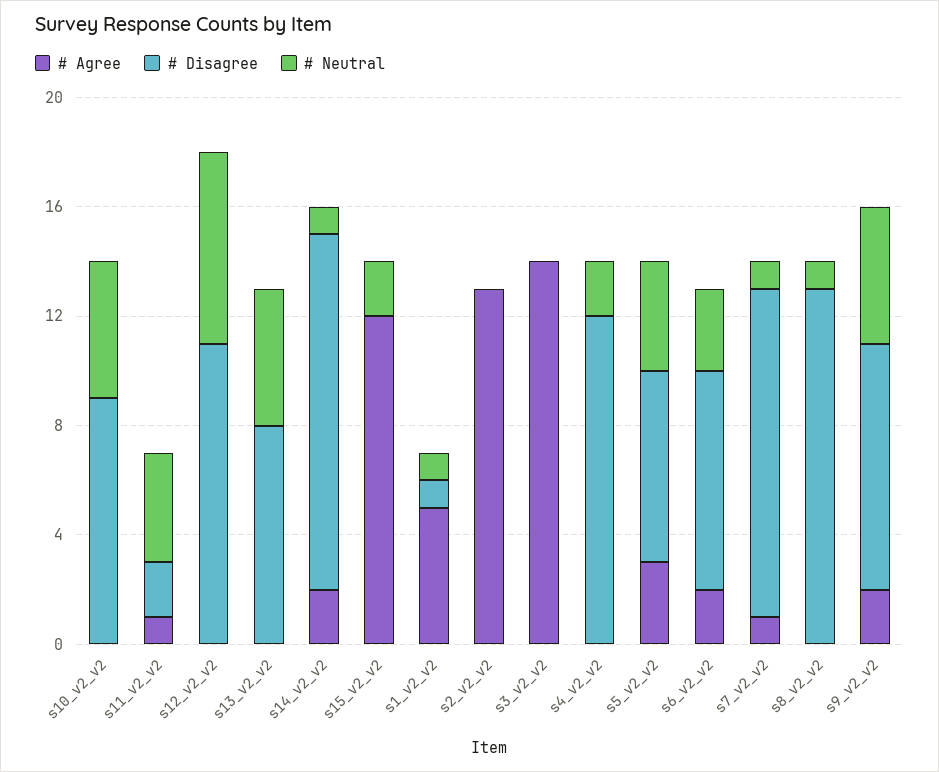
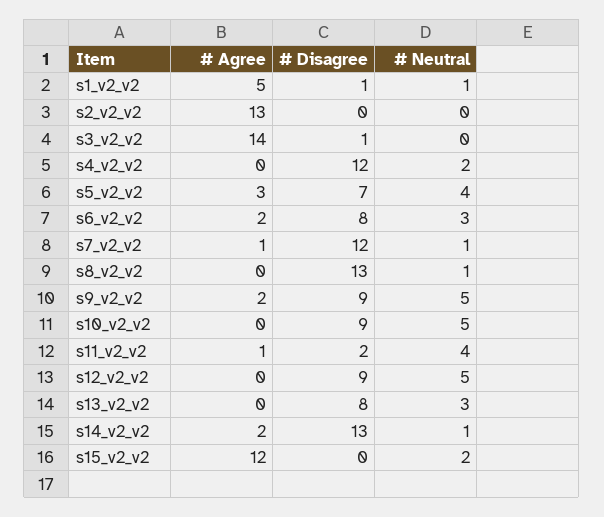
# Disagree, s12_v2_v2: 11 -> 9
# Neutral, s12_v2_v2: 7 -> 5
# Neutral, s13_v2_v2: 5 -> 3
# Disagree, s3_v2_v2: 0 -> 1

